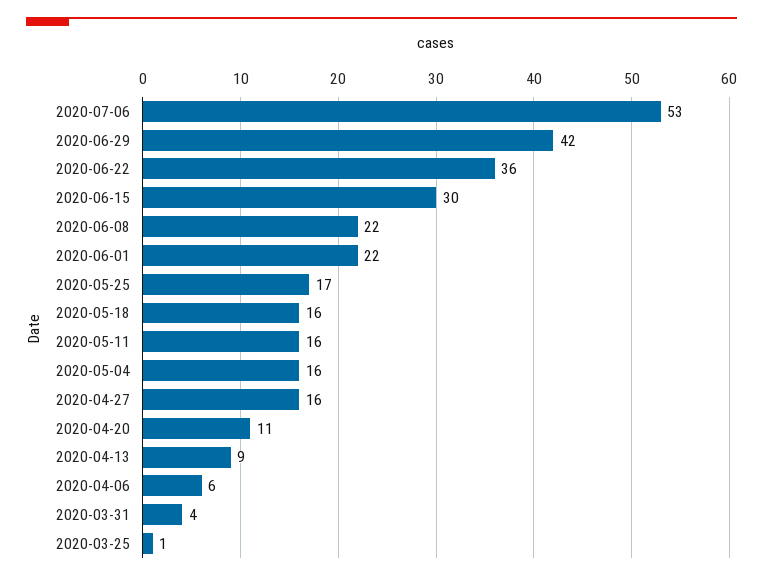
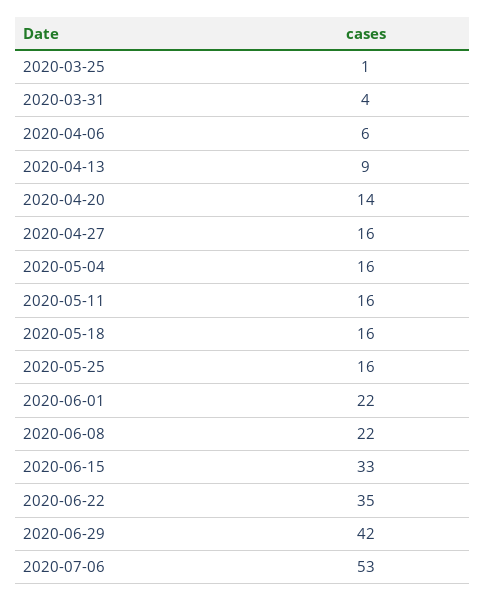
2020-06-22: 36 -> 35
2020-06-15: 30 -> 33
2020-05-25: 17 -> 16
2020-04-20: 11 -> 14

